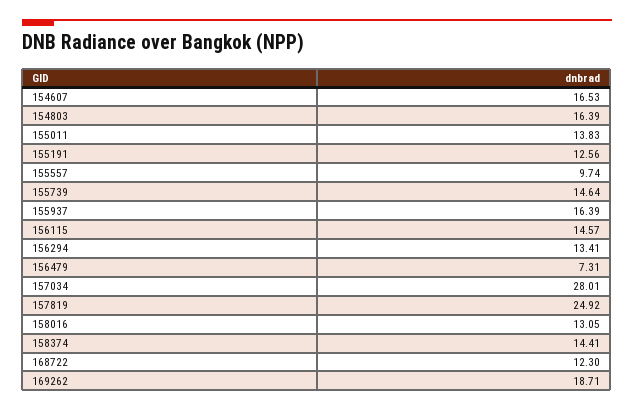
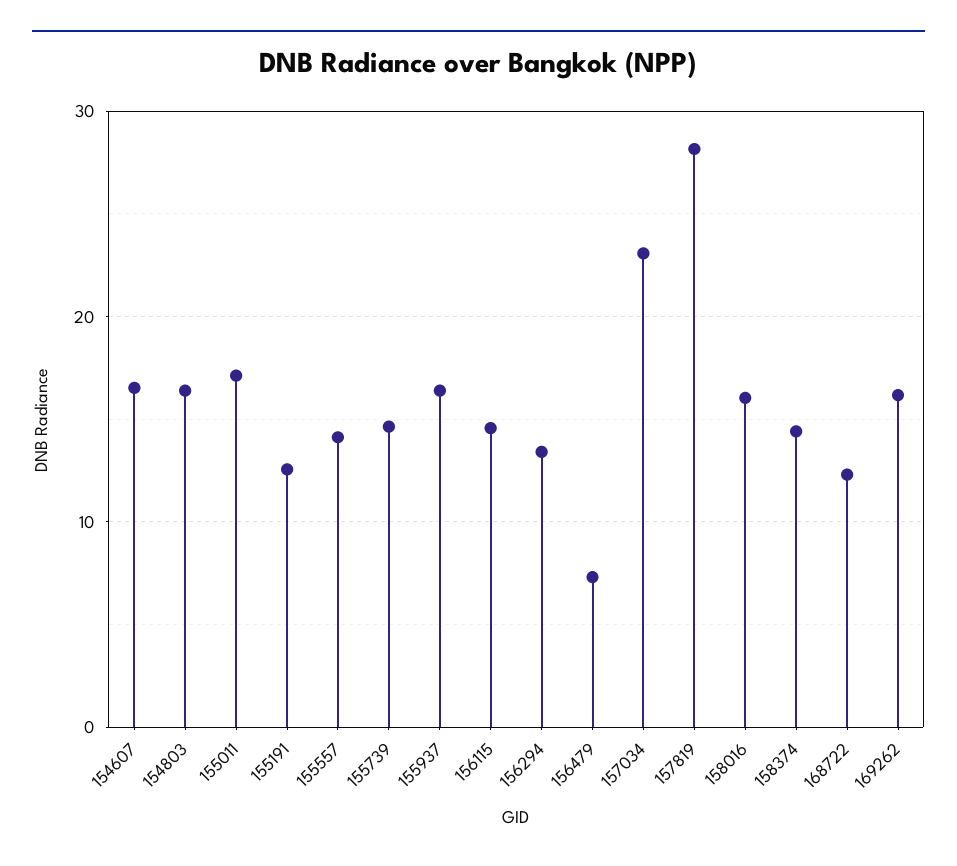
155011: 13.83 -> 17
155557: 9.74 -> 14
157034: 28.01 -> 23
157819: 24.92 -> 28
158016: 13.05 -> 16
169262: 18.71 -> 16

